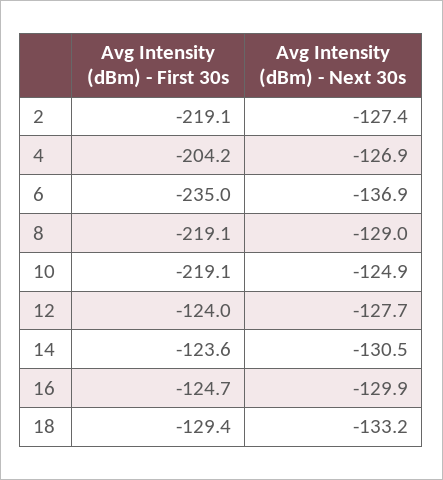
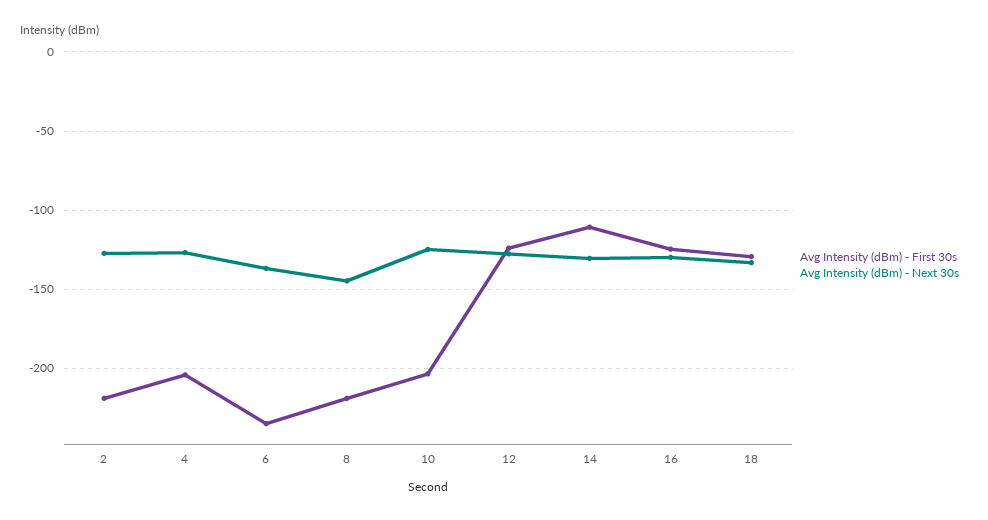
Avg Intensity (dBm) - Next 30s, 8: -129 -> -145
Avg Intensity (dBm) - First 30s, 10: -219.1 -> -205
Avg Intensity (dBm) - First 30s, 14: -123.6 -> -110

